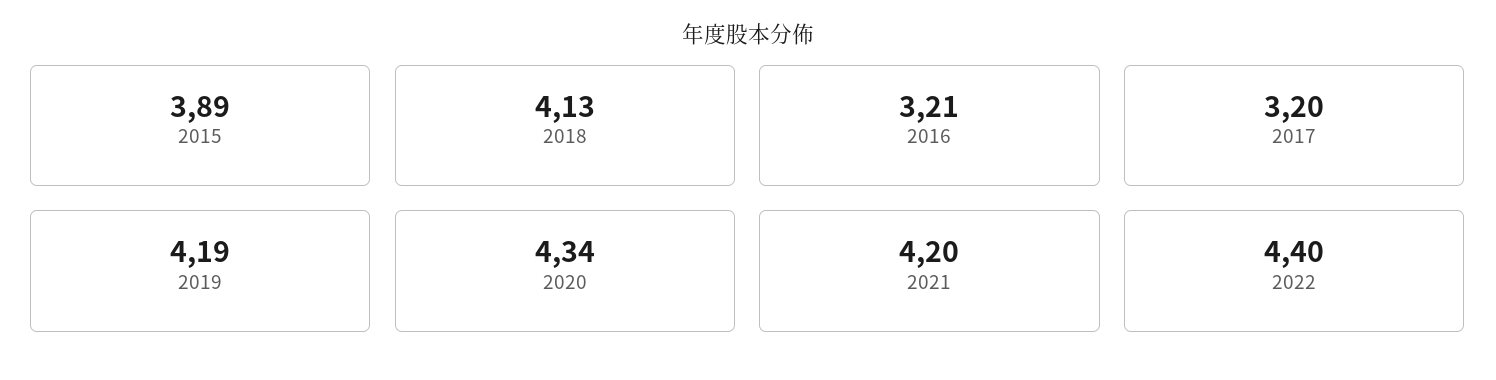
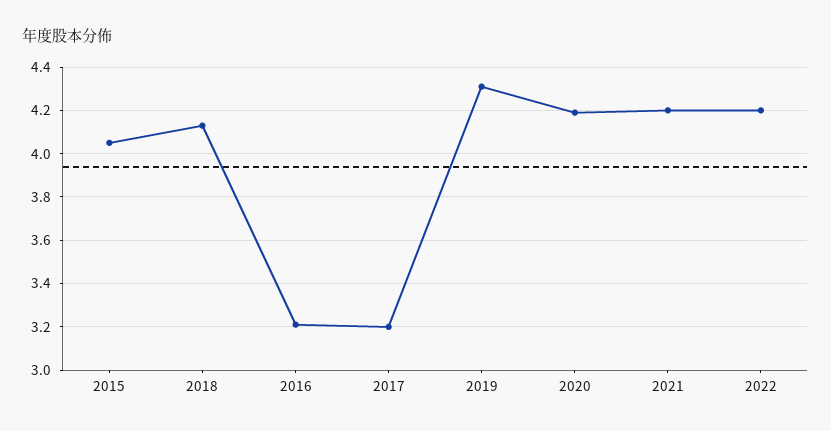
2015: 3.89 -> 4.05
2019: 4.19 -> 4.3
2020: 4.34 -> 4.2
2022: 4.4 -> 4.2

